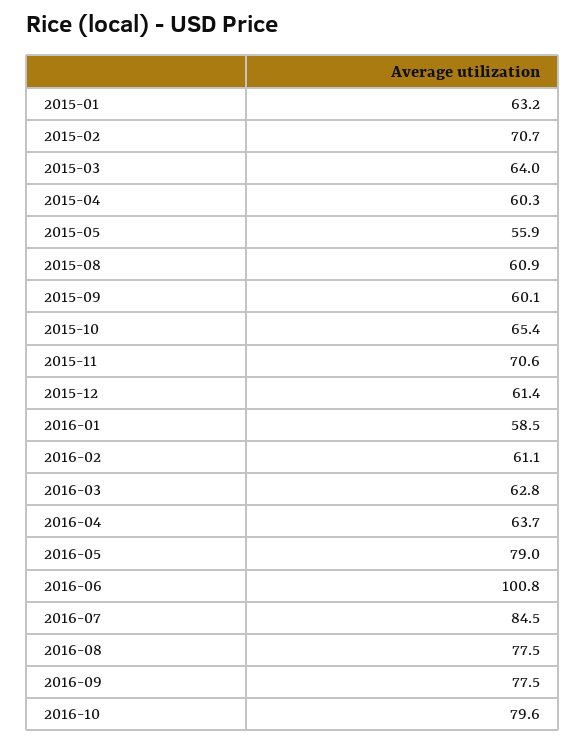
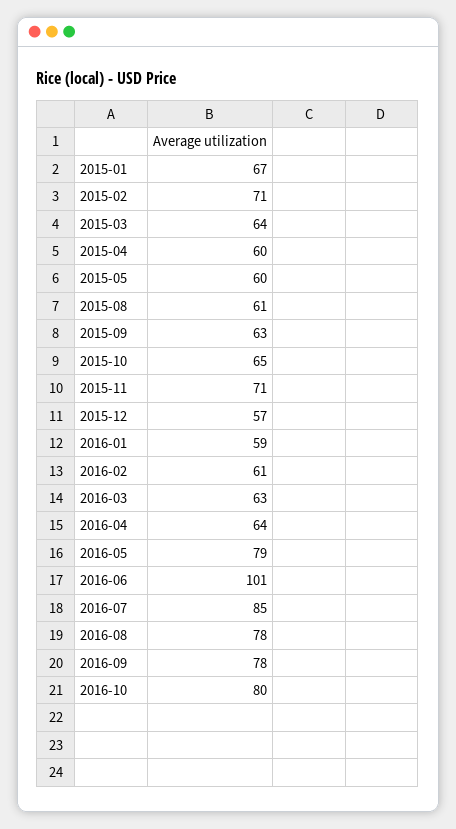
2015-01: 63.2 -> 67
2015-05: 55.9 -> 60
2015-09: 60.1 -> 63
2015-12: 61.4 -> 57

